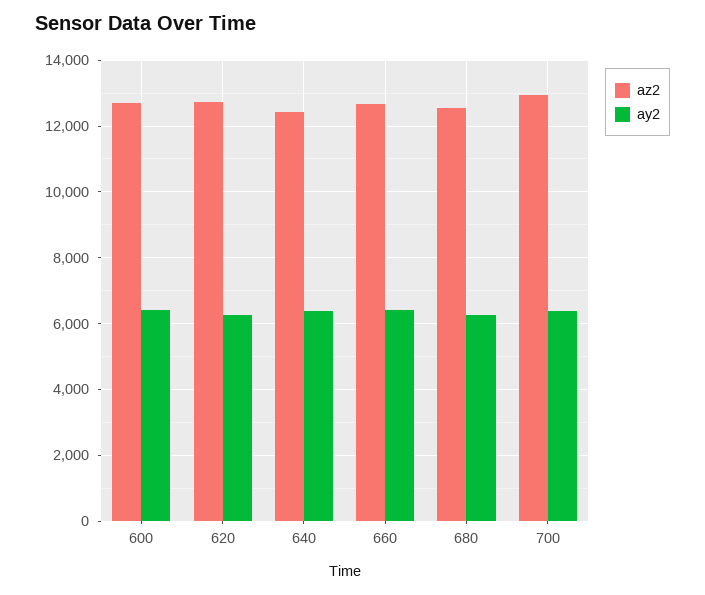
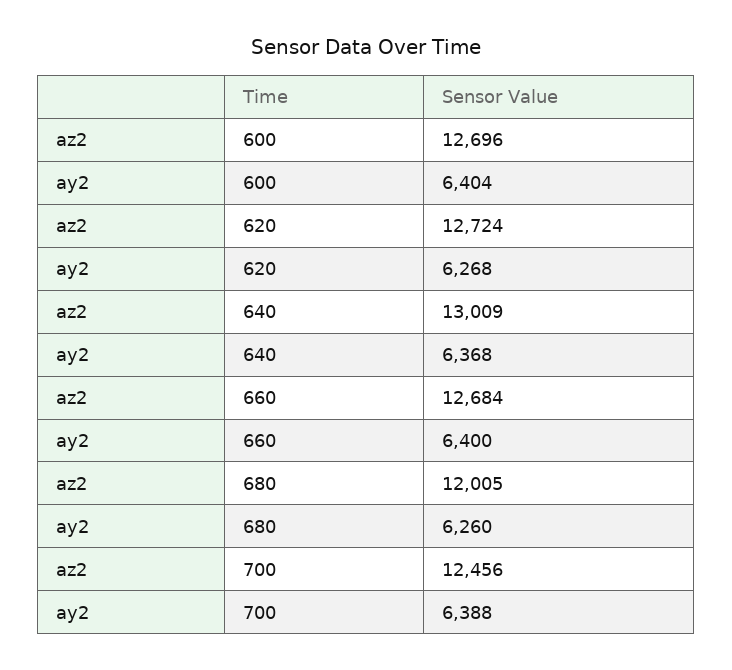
az2, 640: 12400 -> 13009
az2, 680: 12600 -> 12005
az2, 700: 13000 -> 12456

